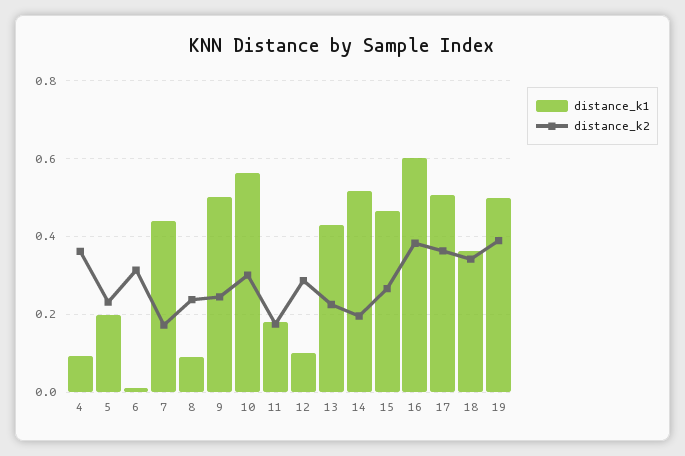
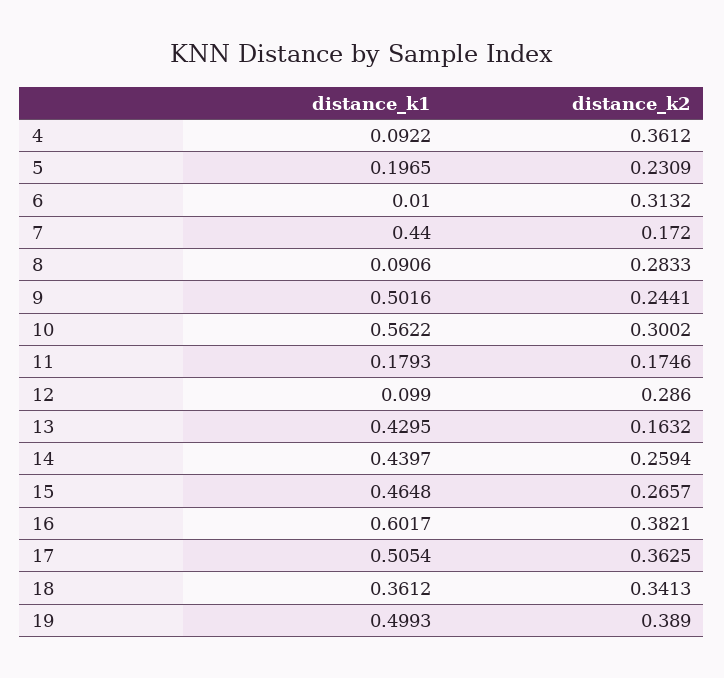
distance_k2, 8: 0.24 -> 0.2833
distance_k2, 13: 0.22 -> 0.1632
distance_k1, 14: 0.52 -> 0.4397
distance_k2, 14: 0.2 -> 0.2594

